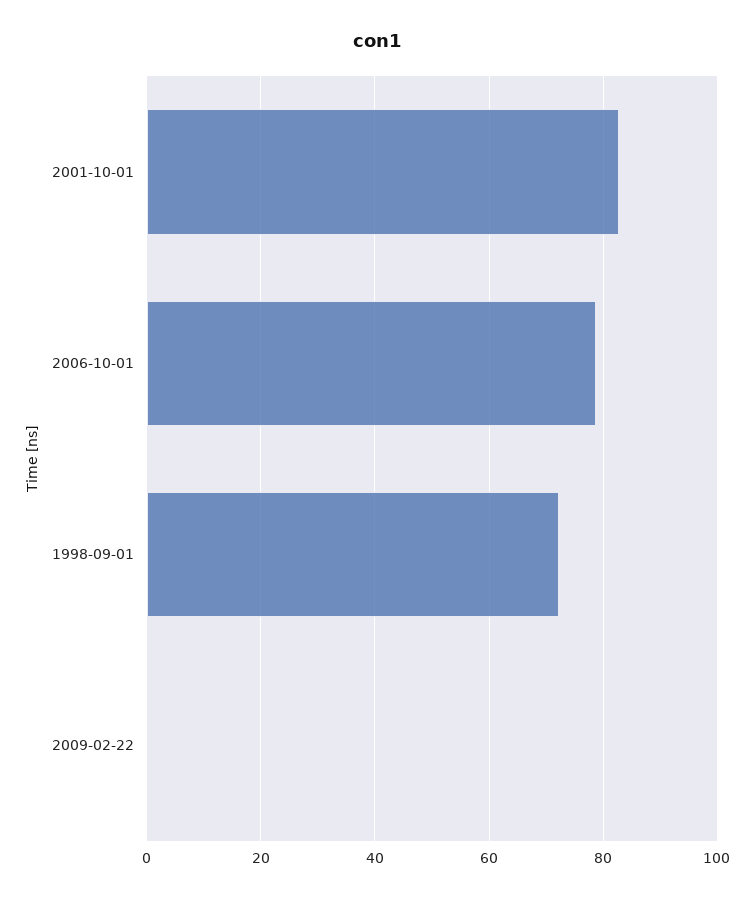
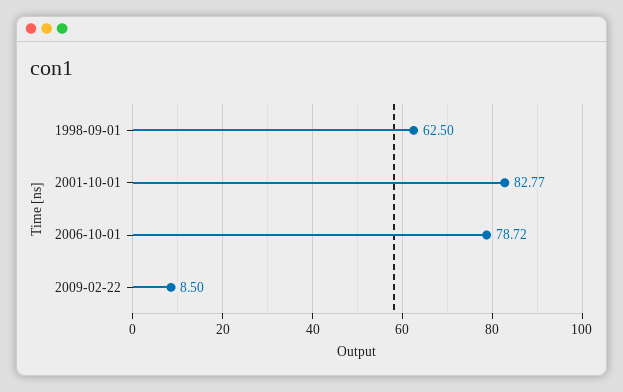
1998-09-01: 72 -> 62.5
2009-02-22: 0 -> 8.5

